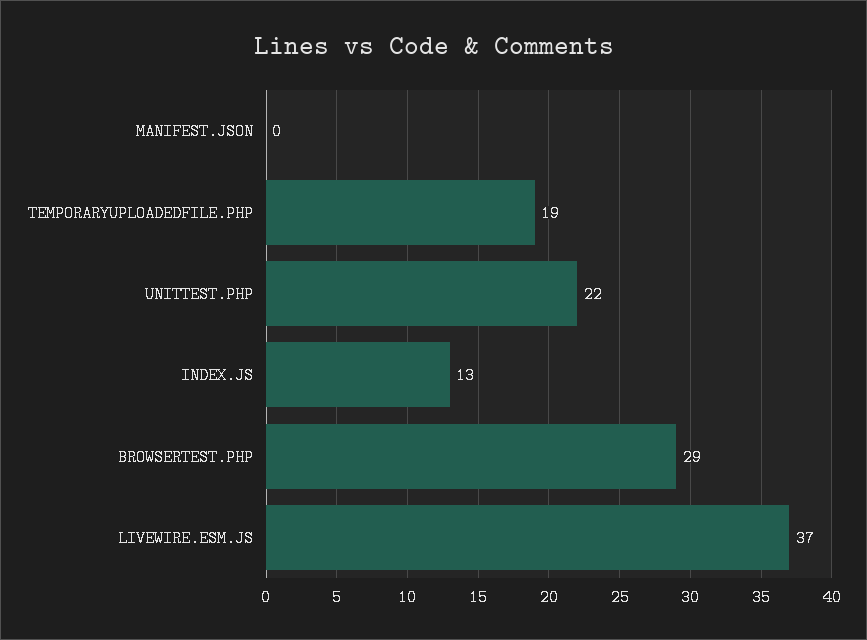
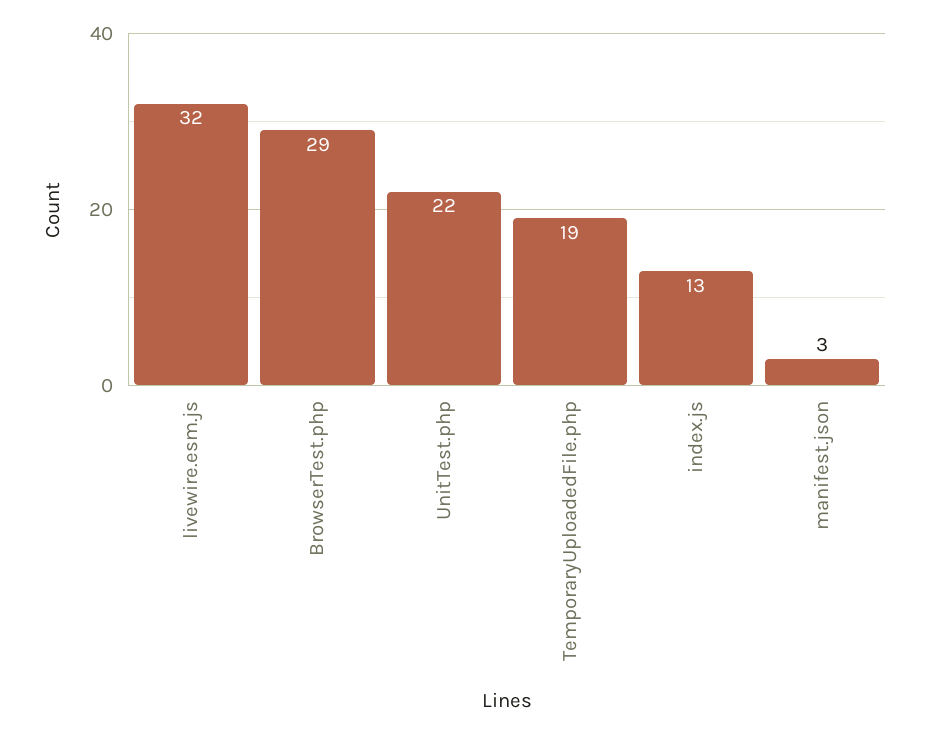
MANIFEST.JSON: 0 -> 3
LIVEWIRE.ESM.JS: 37 -> 32

